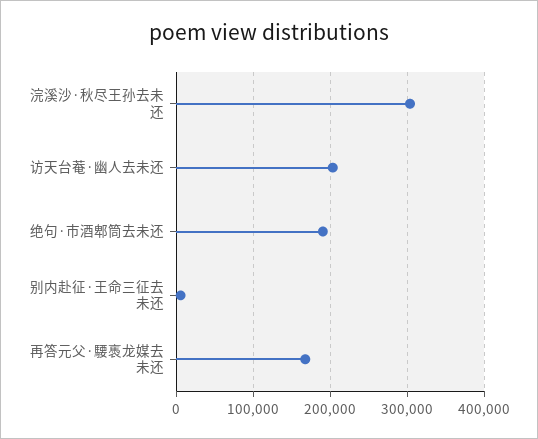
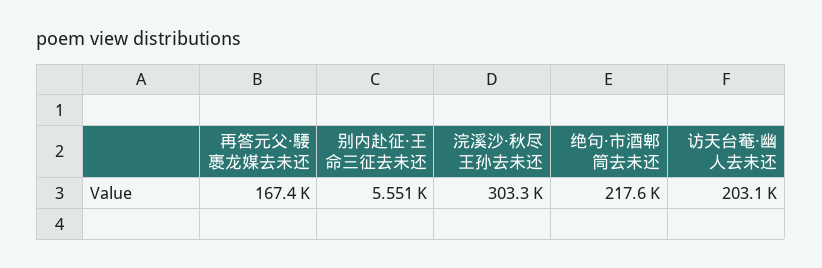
绝句·市酒郫筒去未还: 190000 -> 217600

